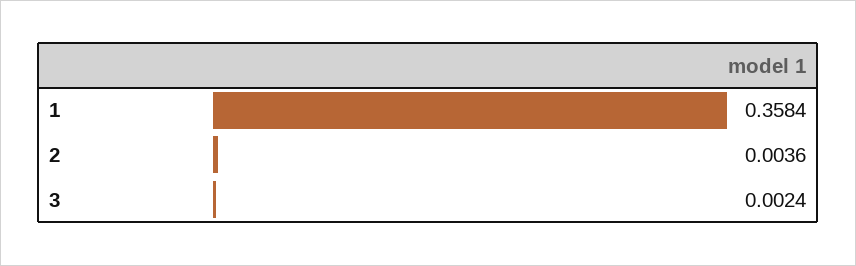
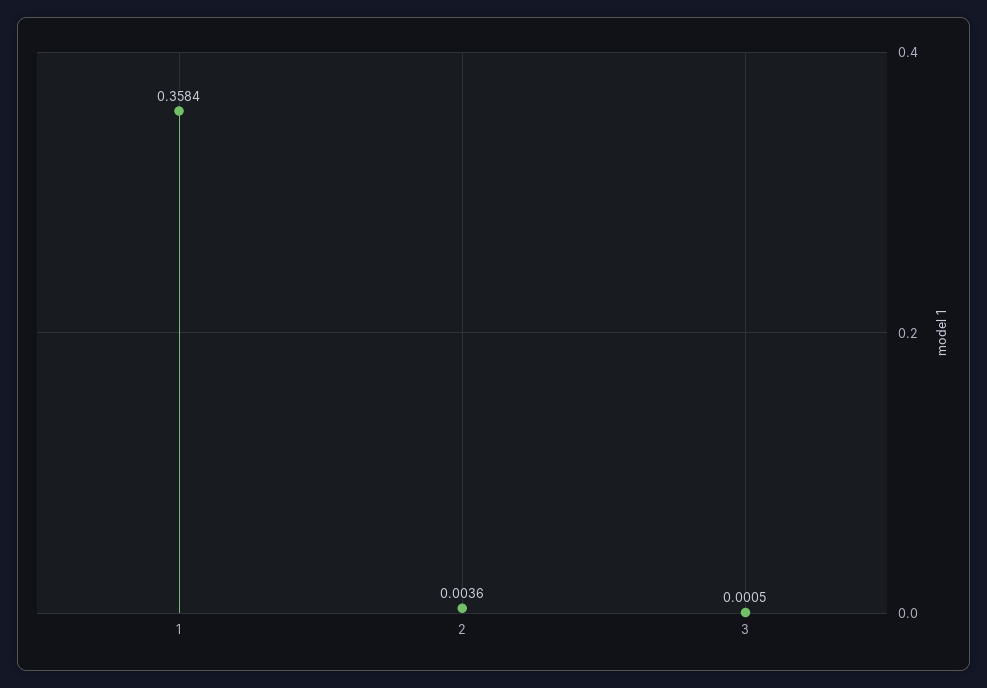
3: 0.0024 -> 0.0005

